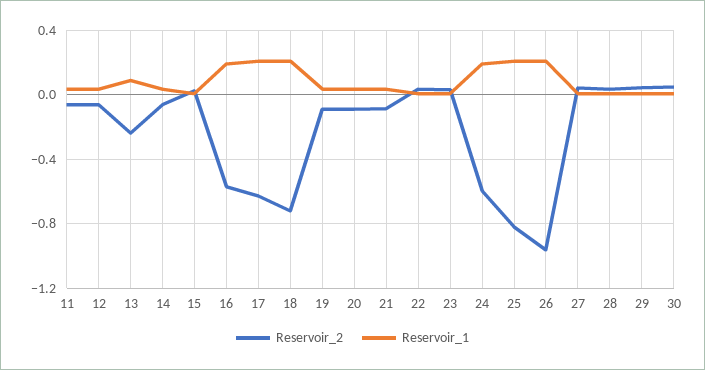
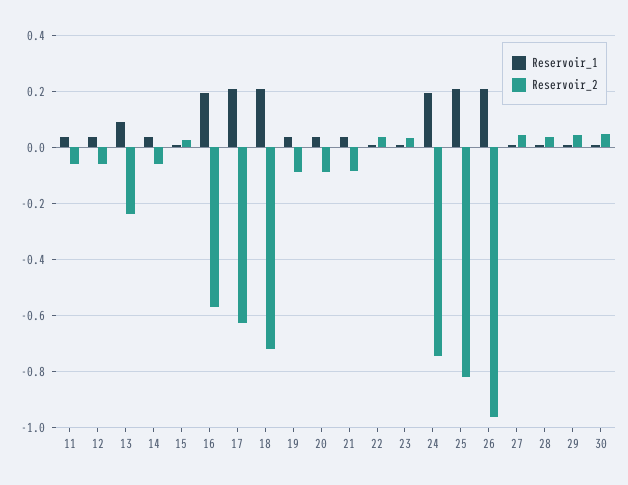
Reservoir_2, 24: -0.6 -> -0.75

